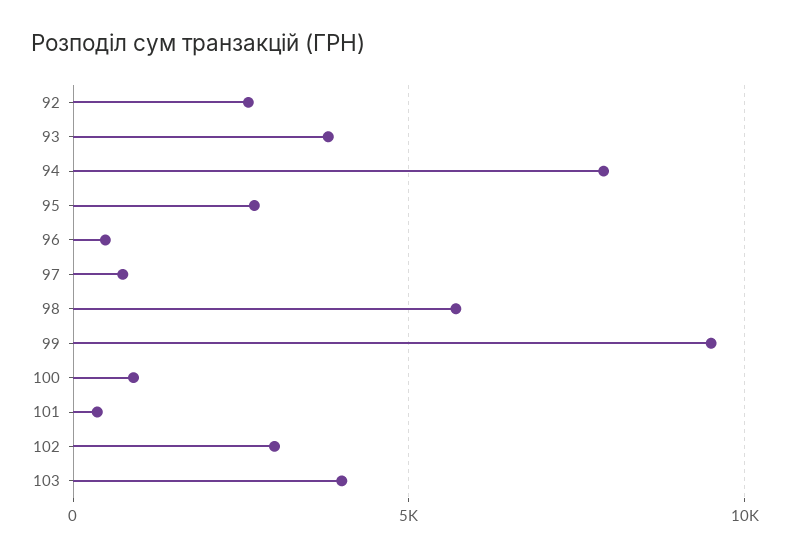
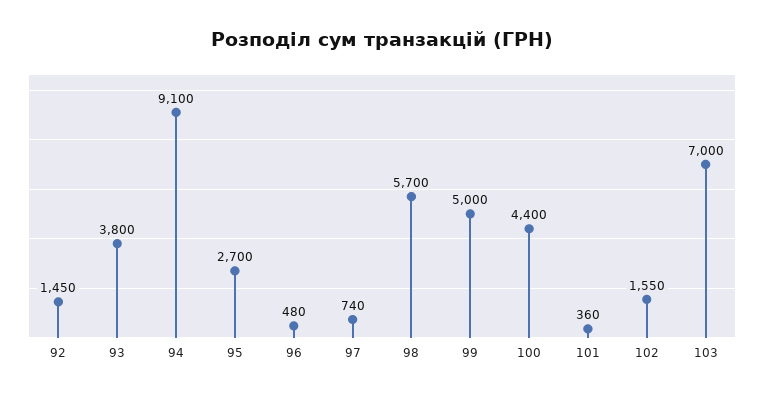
92: 2500 -> 1450
94: 8000 -> 9100
99: 9500 -> 5000
100: 1000 -> 4400
102: 3000 -> 1550
103: 4000 -> 7000

